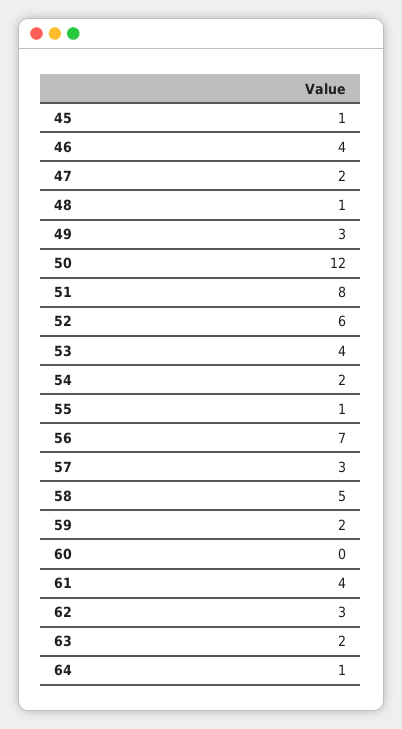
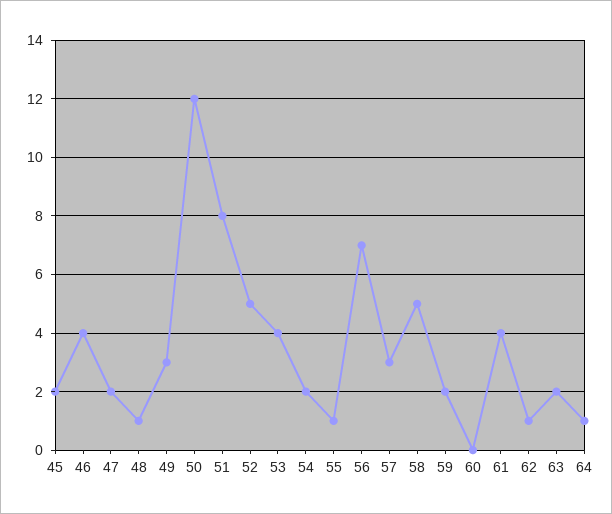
45: 1 -> 2
52: 6 -> 5
62: 3 -> 1

